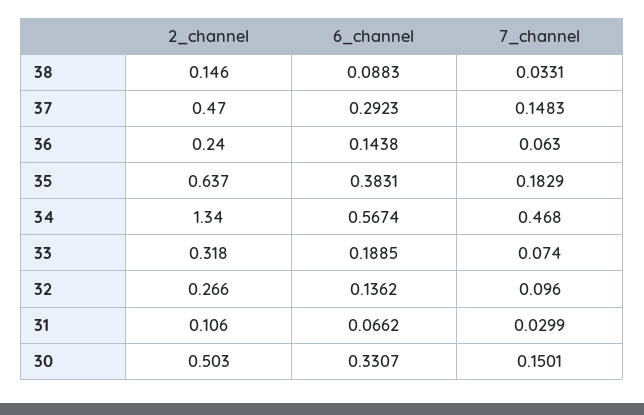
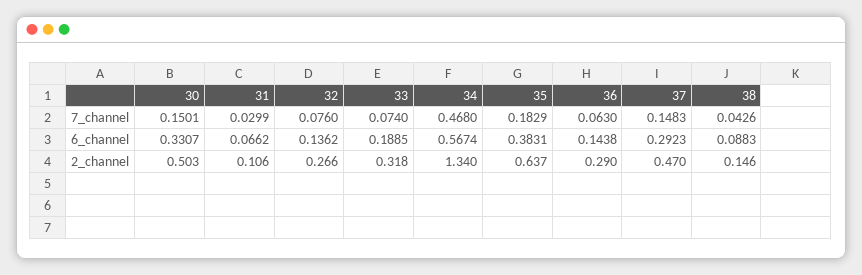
7_channel, 38: 0.0331 -> 0.0426
2_channel, 36: 0.24 -> 0.29
7_channel, 32: 0.096 -> 0.076

